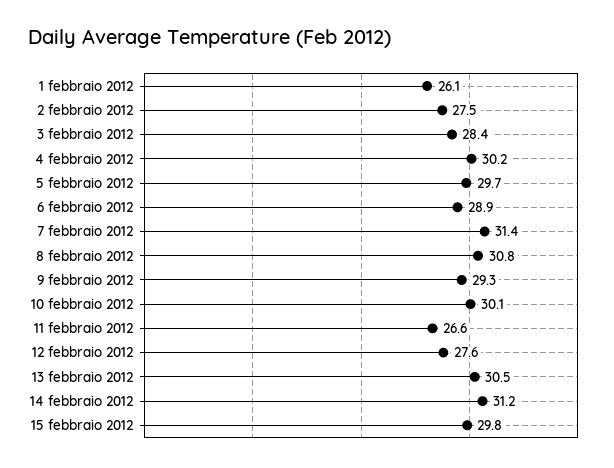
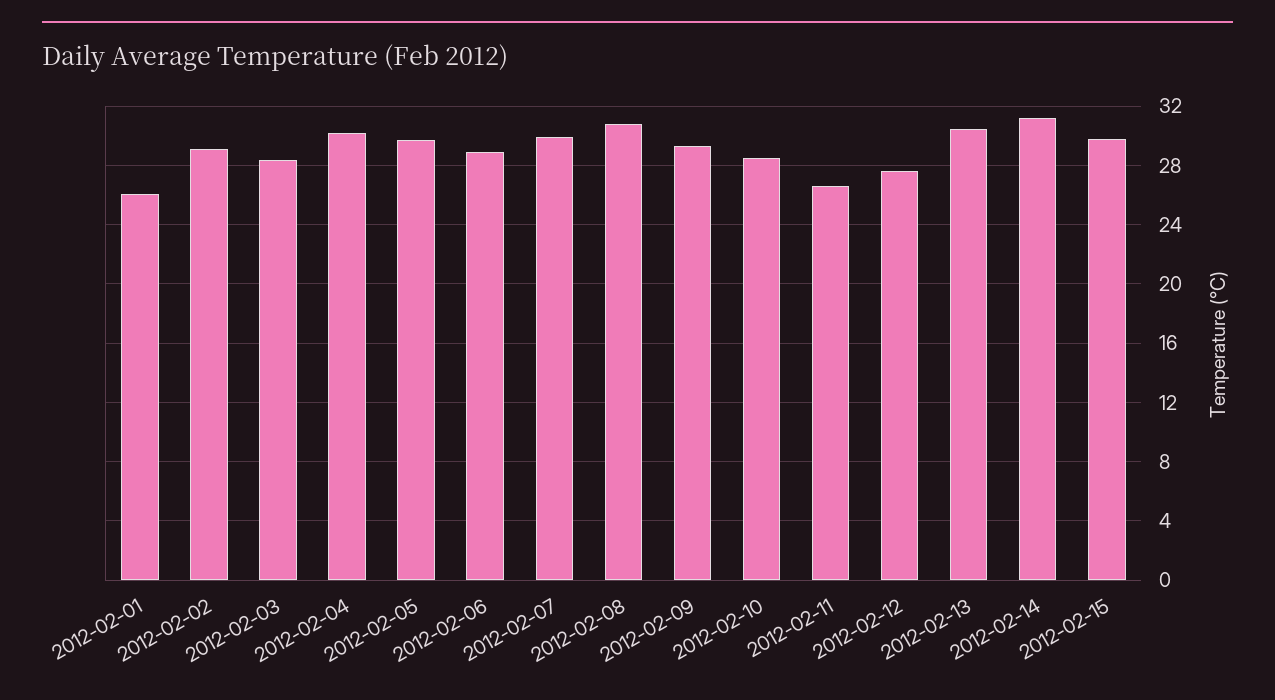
2 febbraio 2012: 27.5 -> 29
7 febbraio 2012: 31.4 -> 30
10 febbraio 2012: 30.1 -> 28.5

